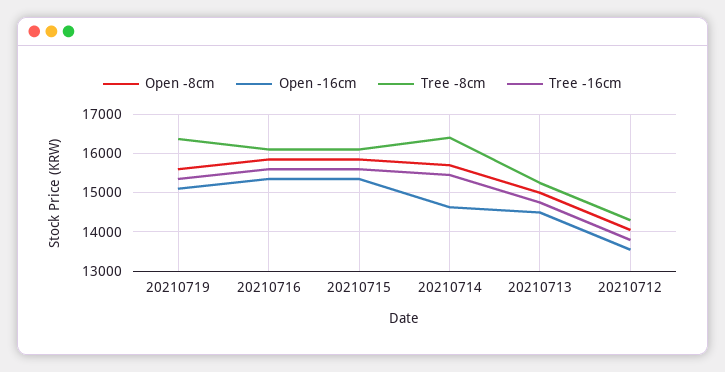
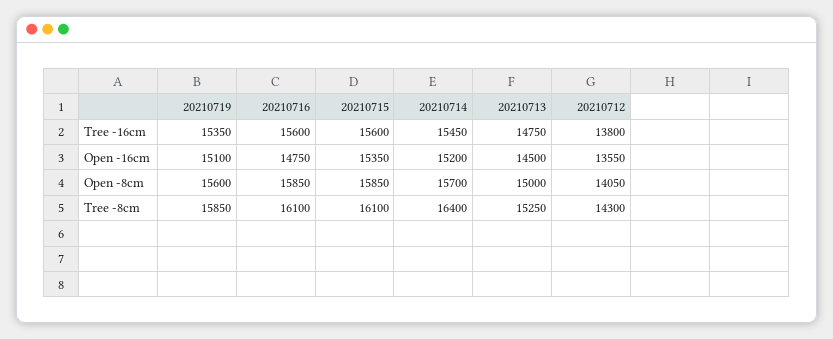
Tree -8cm, 20210719: 16400 -> 15850
Open -16cm, 20210716: 15400 -> 14750
Open -16cm, 20210714: 14600 -> 15200

